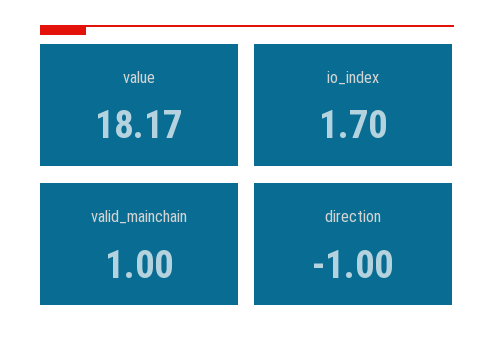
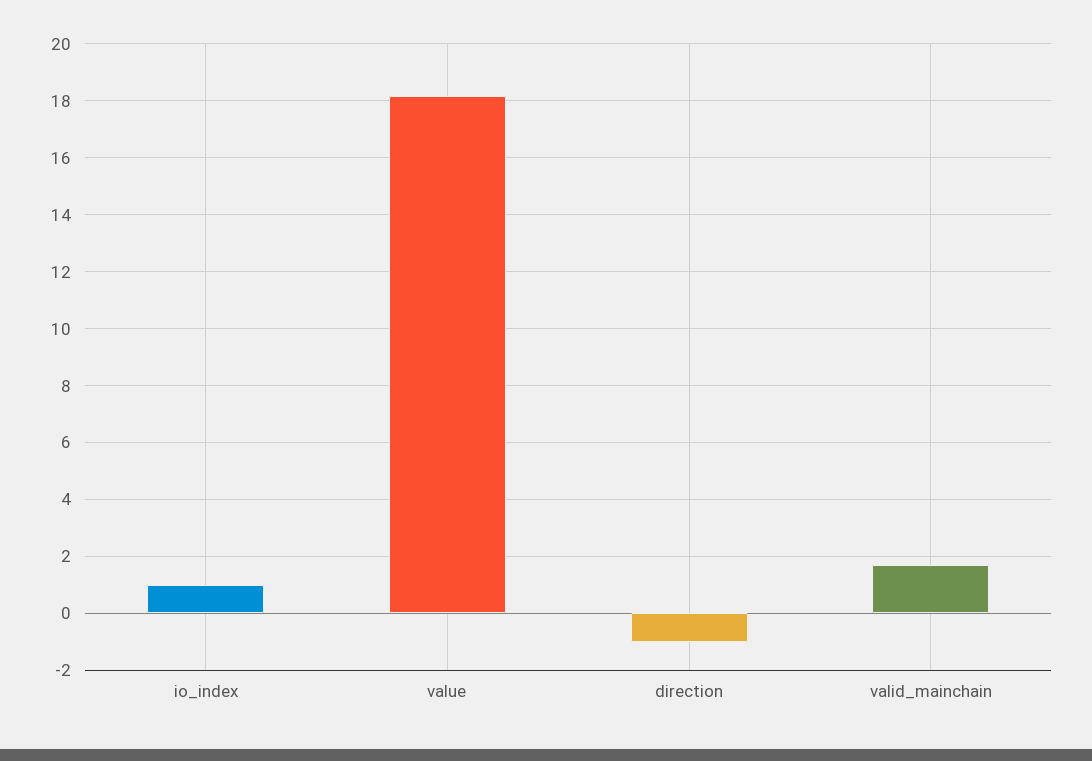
io_index: 1.7 -> 1
valid_mainchain: 1 -> 1.75

